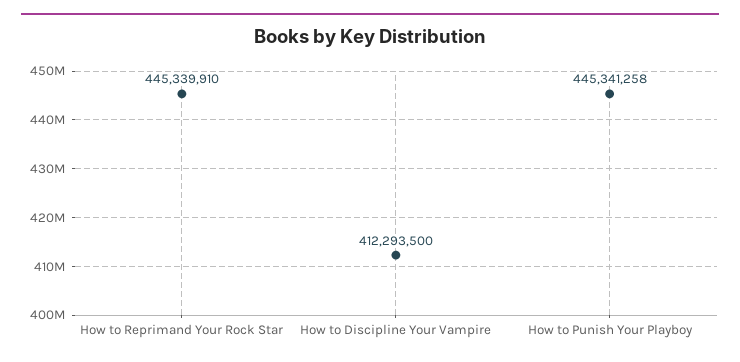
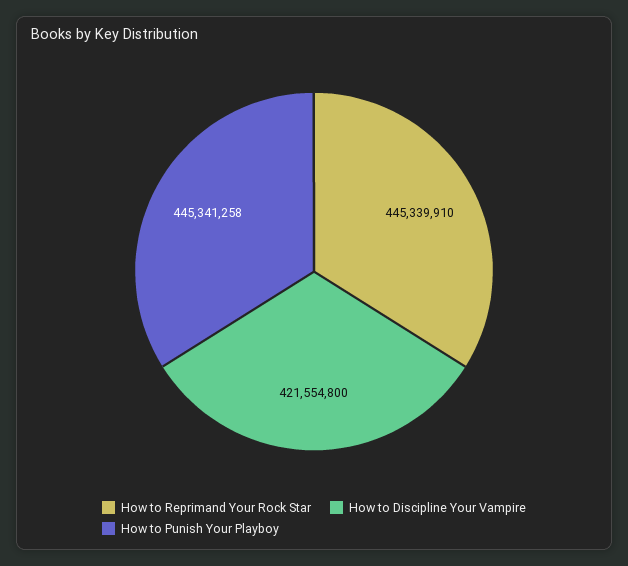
How to Discipline Your Vampire: 412293500 -> 421554800

